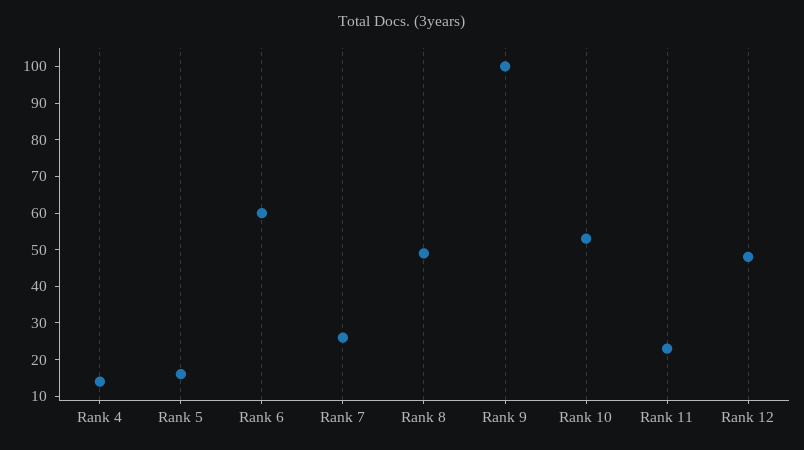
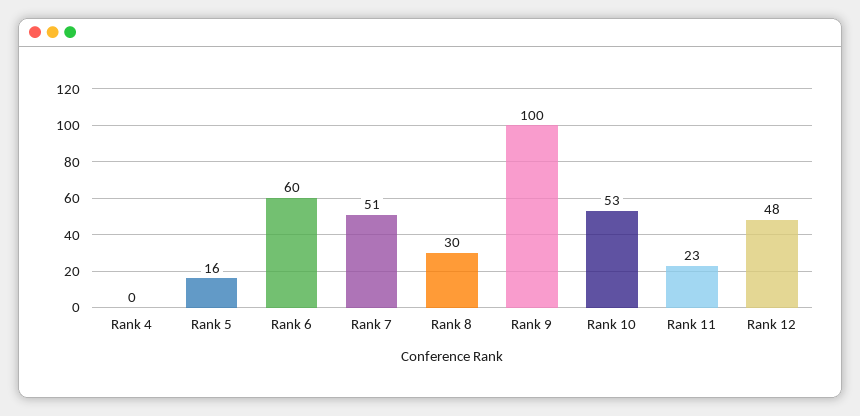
Rank 4: 15 -> 0
Rank 7: 25 -> 51
Rank 8: 50 -> 30

